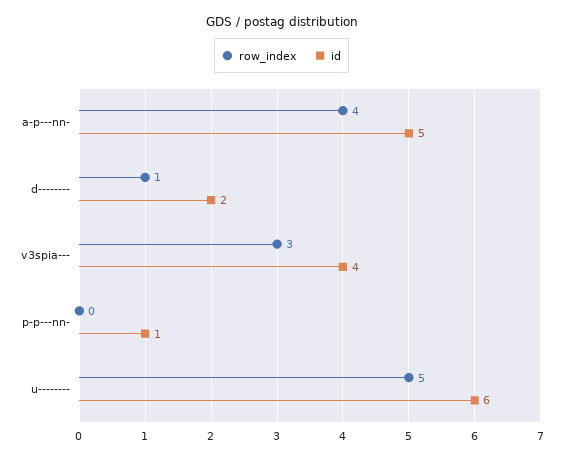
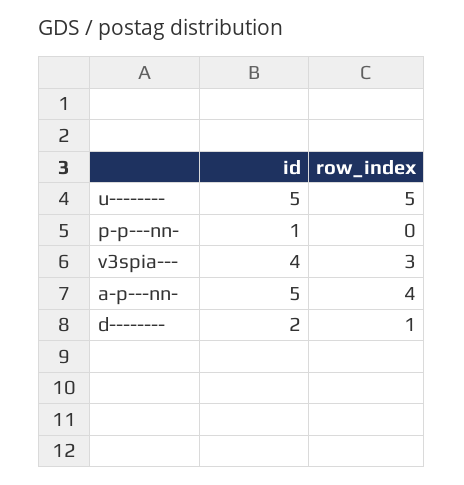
id, u--------: 6 -> 5

